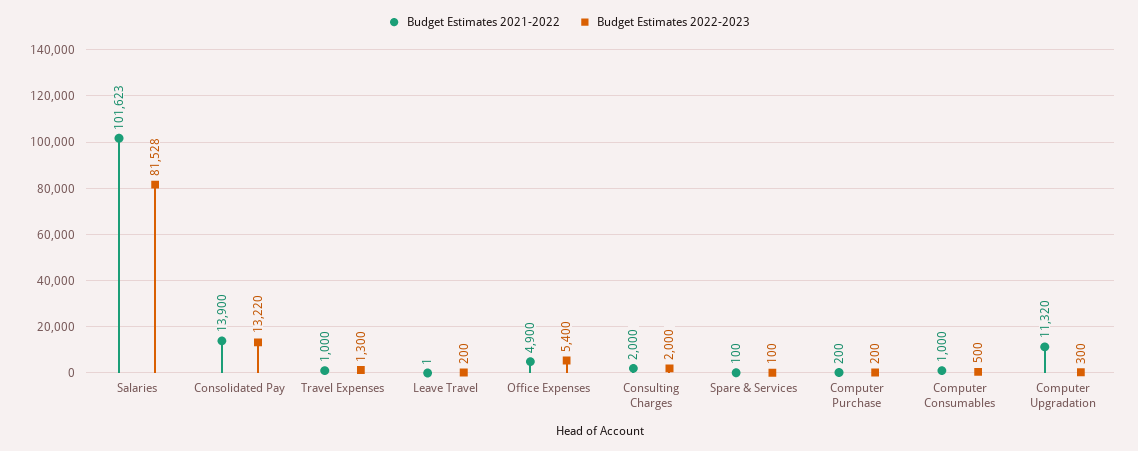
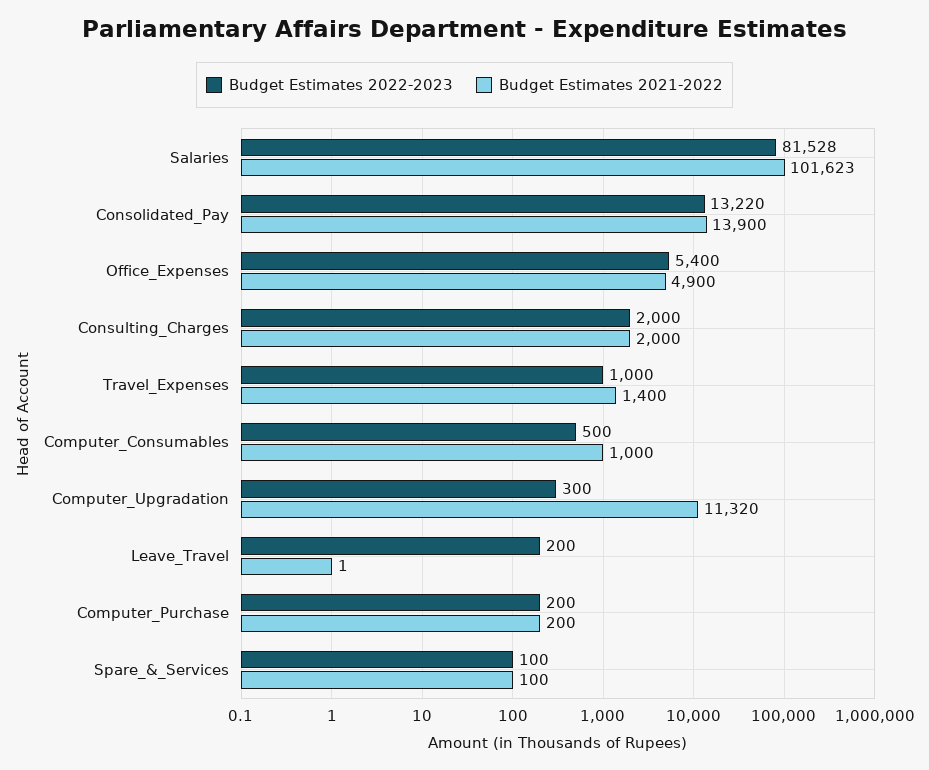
Budget Estimates 2021-2022, Travel Expenses: 1000 -> 1400
Budget Estimates 2022-2023, Travel Expenses: 1300 -> 1000

